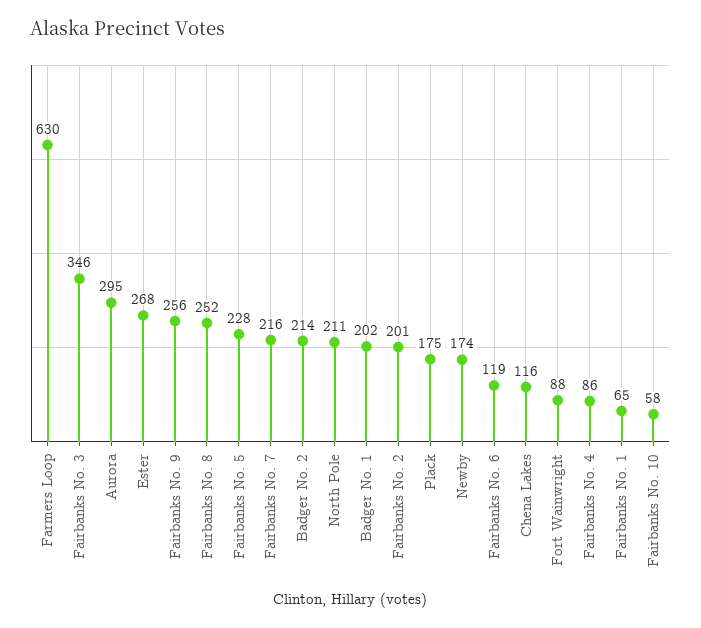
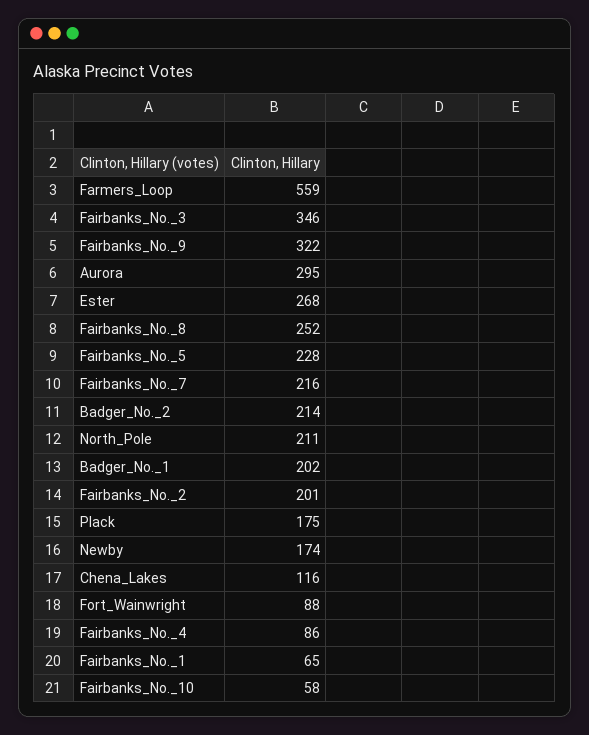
Farmers Loop: 630 -> 559
Fairbanks No. 9: 256 -> 322
Fairbanks No. 6: 119 -> none

